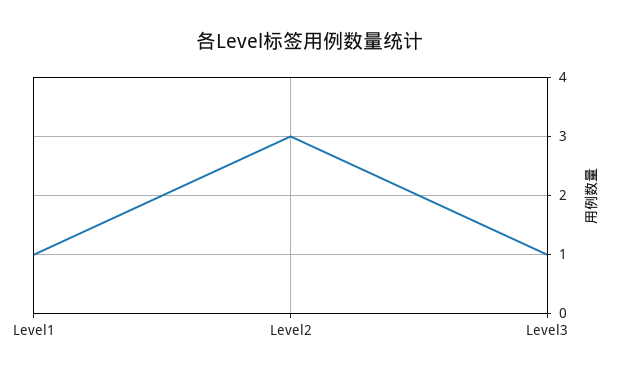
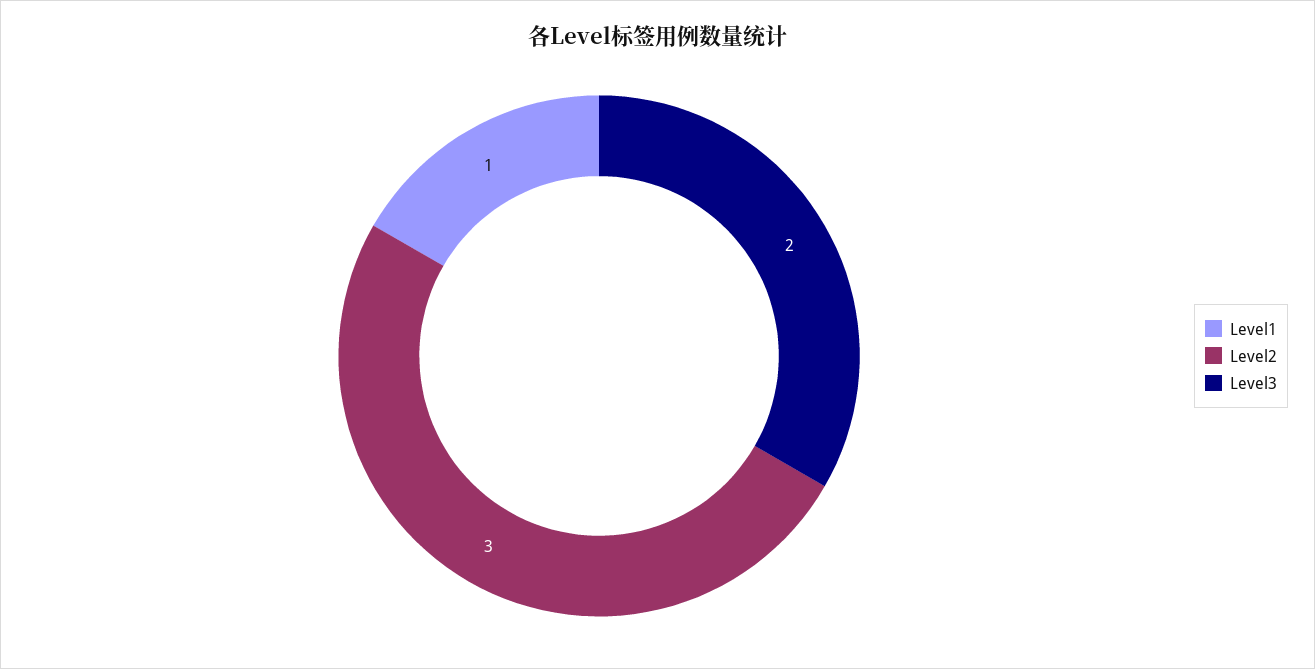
Level3: 1 -> 2

